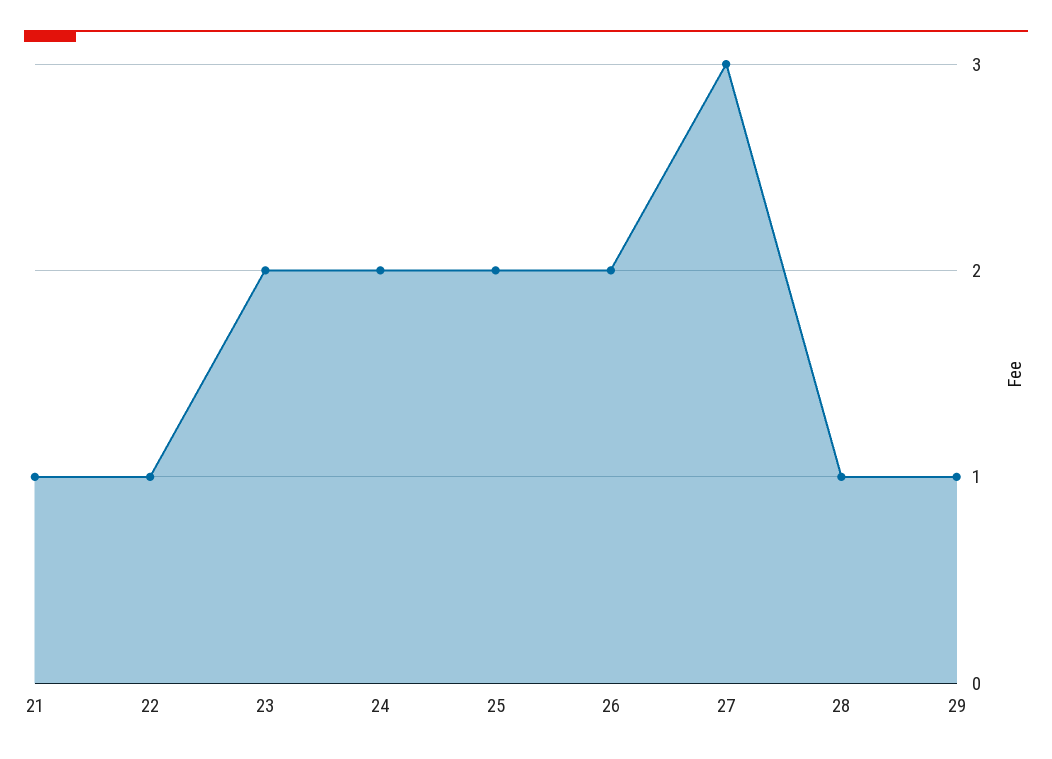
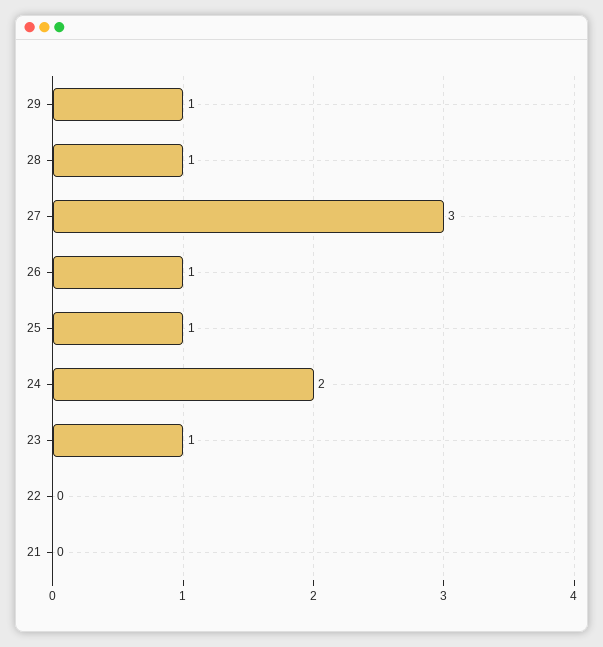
21: 1 -> 0
22: 1 -> 0
23: 2 -> 1
25: 2 -> 1
26: 2 -> 1

